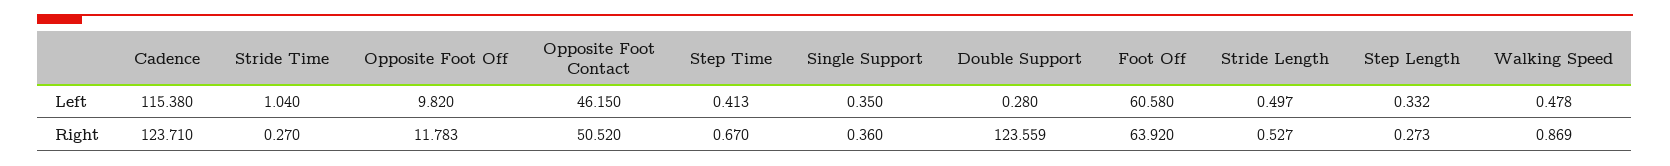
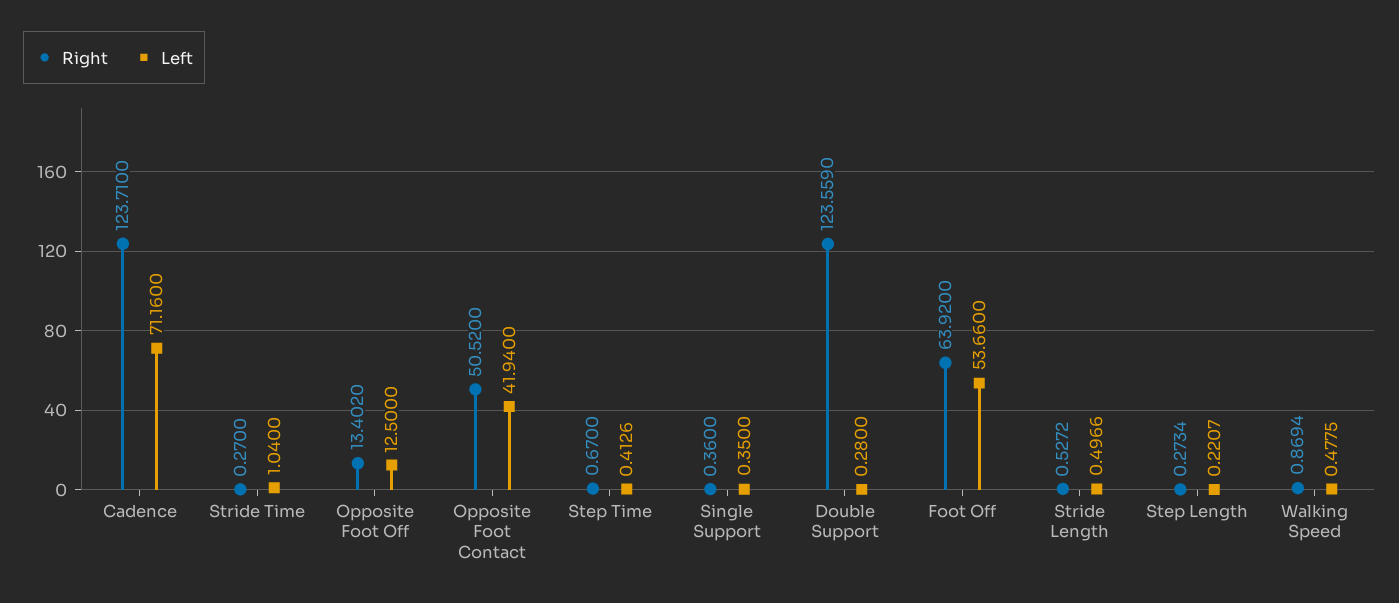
Left, Cadence: 115.38 -> 71.16
Left, Opposite Foot Off: 9.82 -> 12.5
Left, Opposite Foot Contact: 46.15 -> 41.94
Left, Foot Off: 60.58 -> 53.66
Left, Step Length: 0.332 -> 0.2207
Right, Opposite Foot Off: 11.783 -> 13.402

